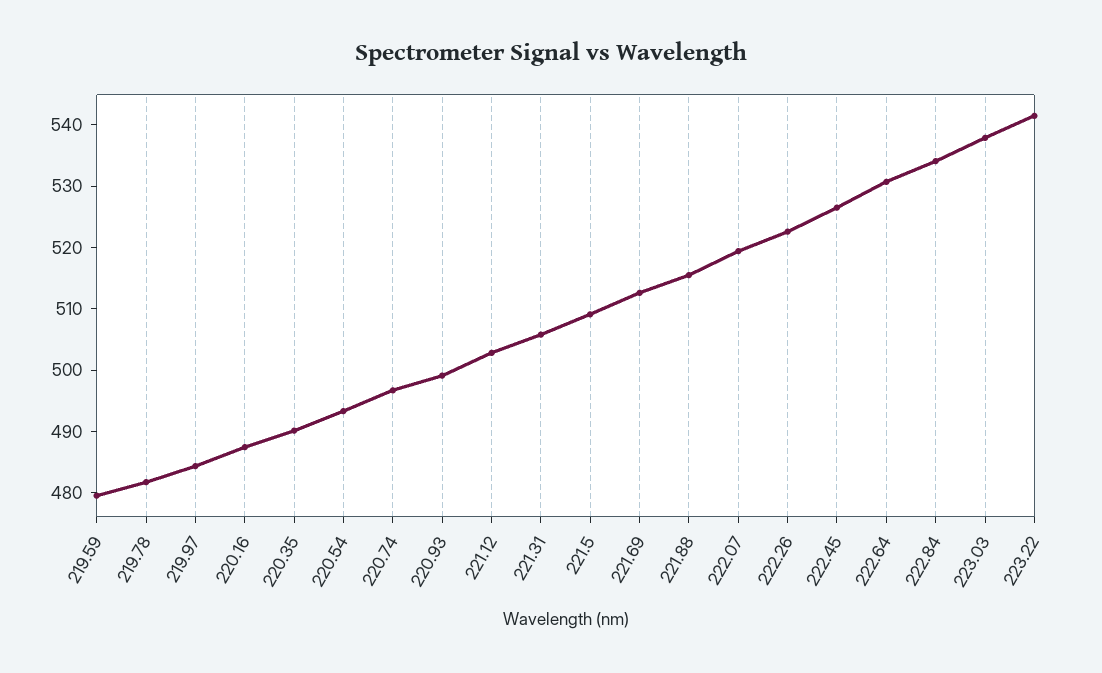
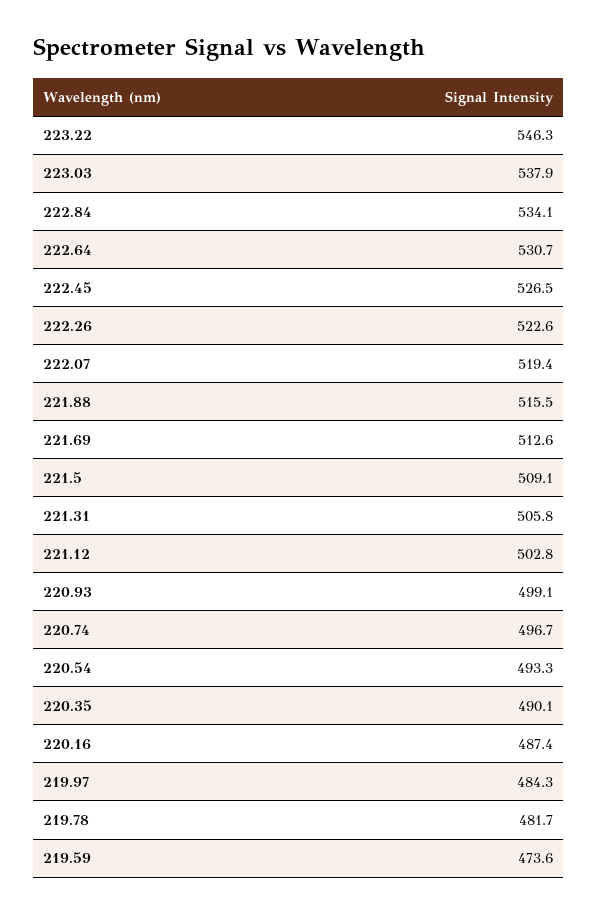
219.59: 480 -> 473.6
223.22: 542 -> 546.3

